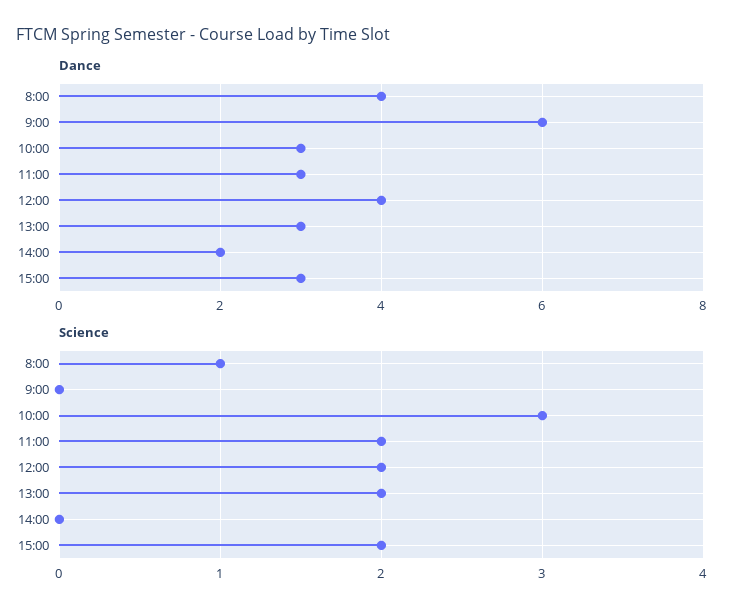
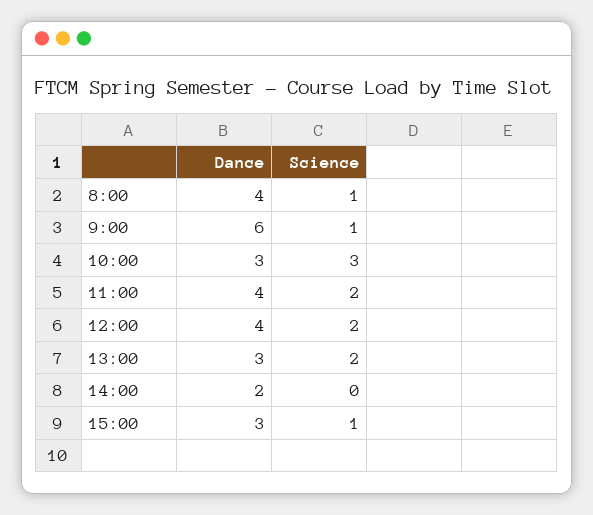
Dance, 11:00: 3 -> 4
Science, 9:00: 0 -> 1
Science, 15:00: 2 -> 1

